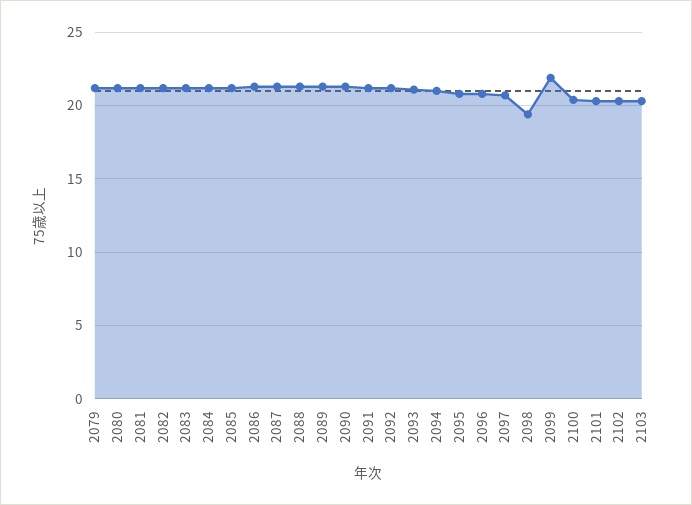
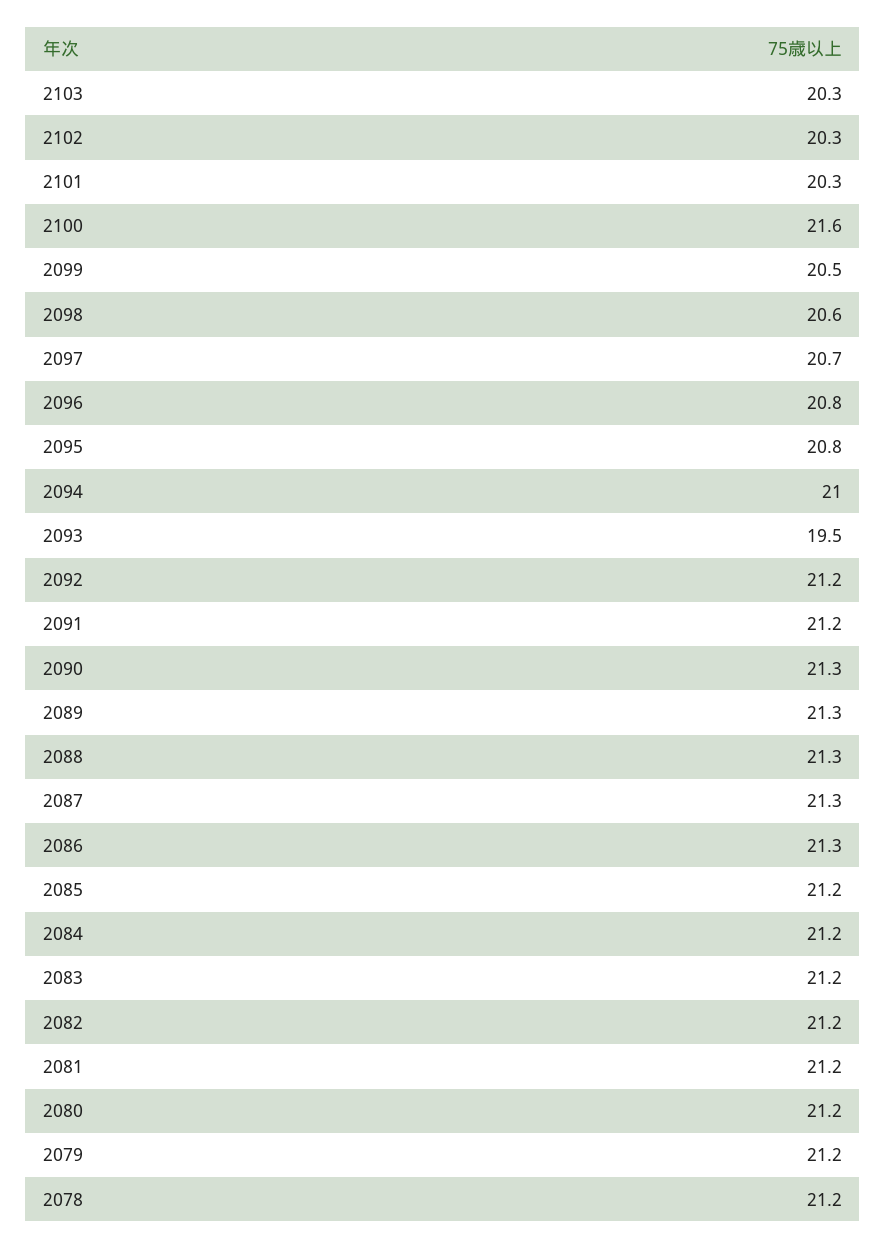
2093: 21 -> 19.5
2098: 19.5 -> 20.6
2099: 22 -> 20.5
2100: 20.5 -> 21.6
2078: none -> 21.2

